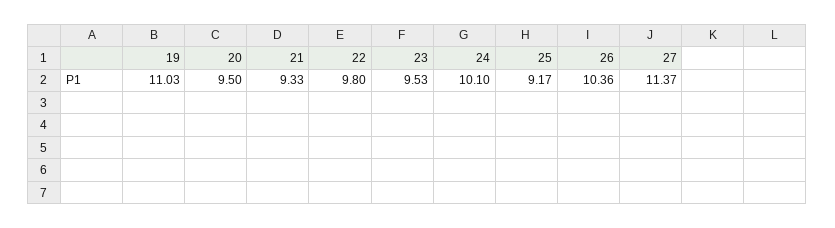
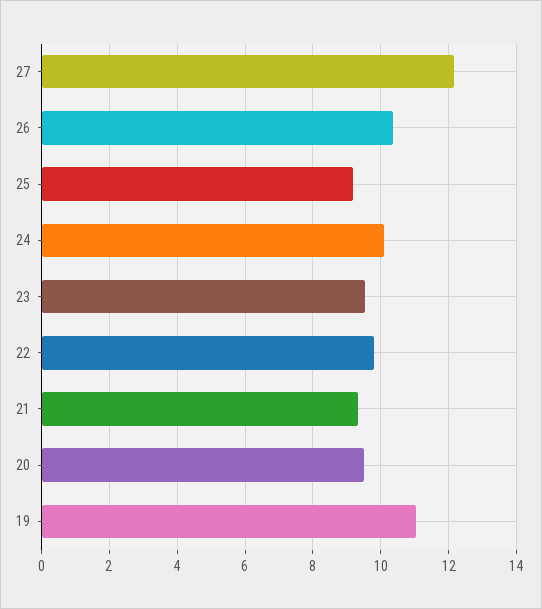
27: 11.37 -> 12.2

